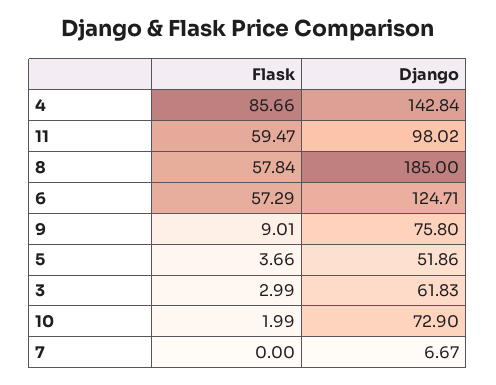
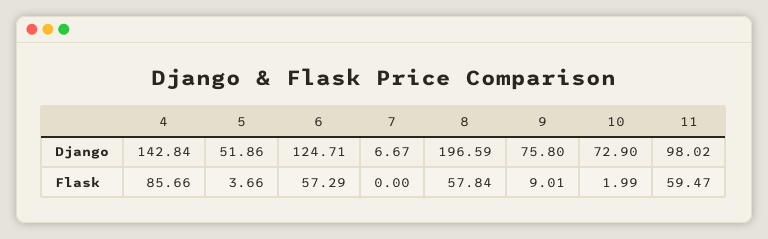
Django, 8: 185 -> 196.59
Flask, 3: 2.99 -> none
Django, 3: 61.83 -> none

